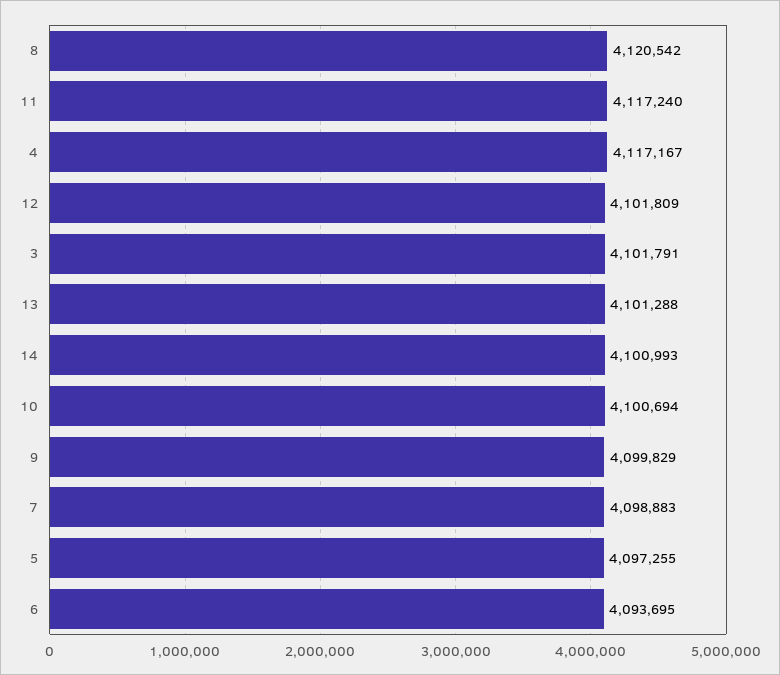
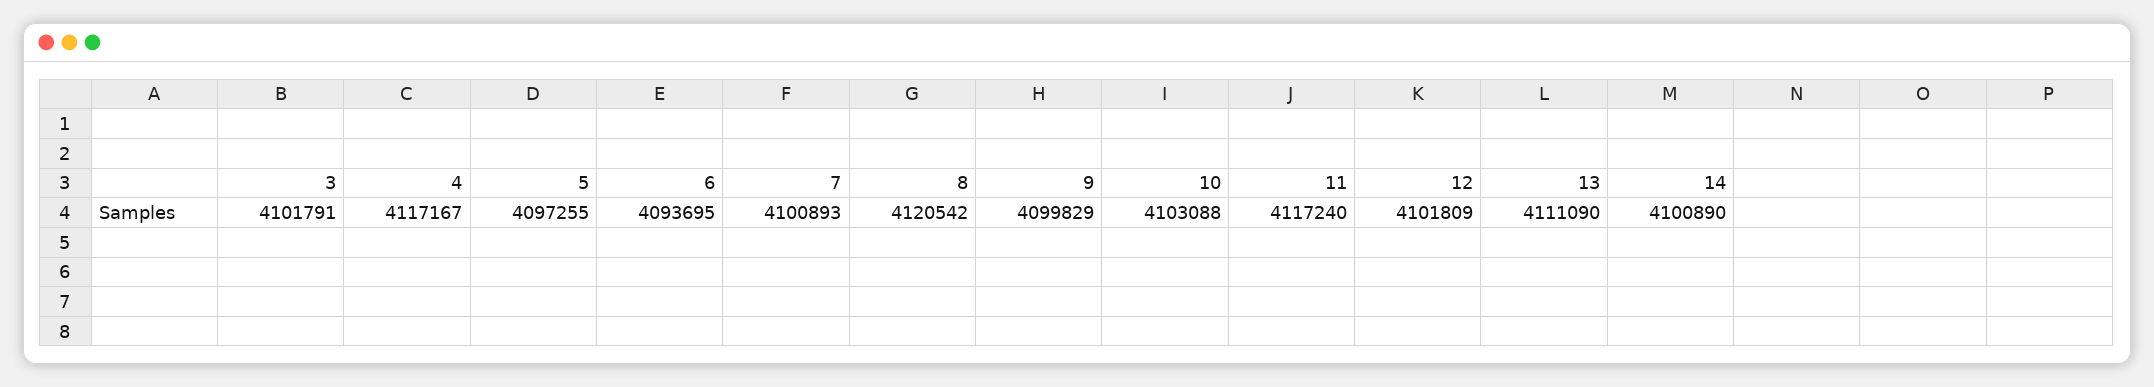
13: 4101288 -> 4111090
14: 4100993 -> 4100890
10: 4100694 -> 4103088
7: 4098883 -> 4100893

